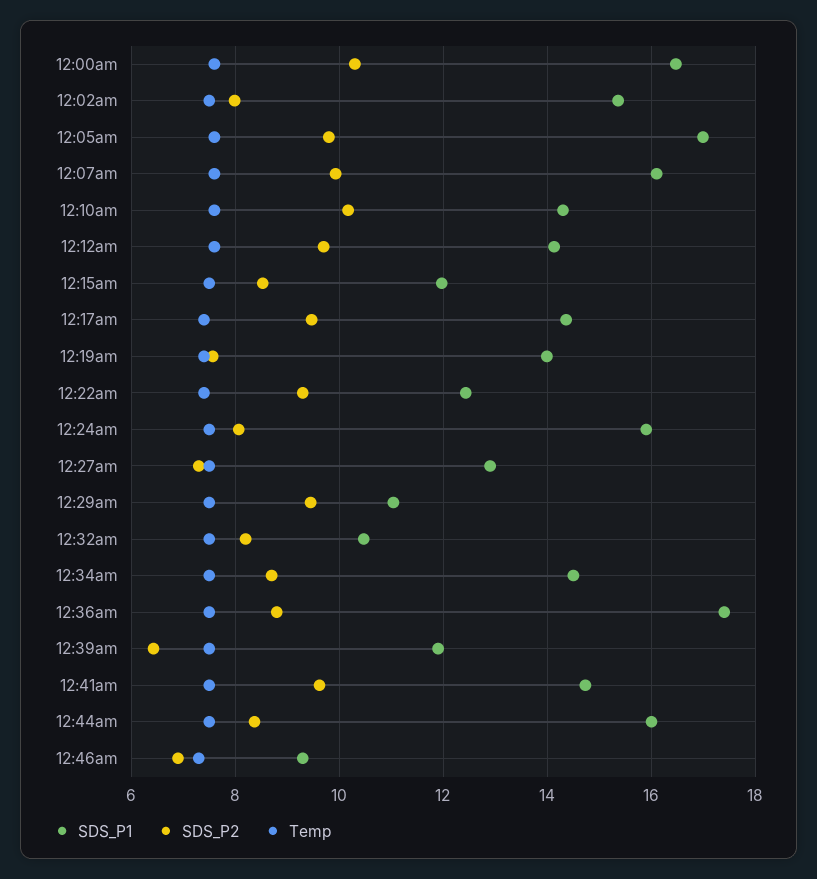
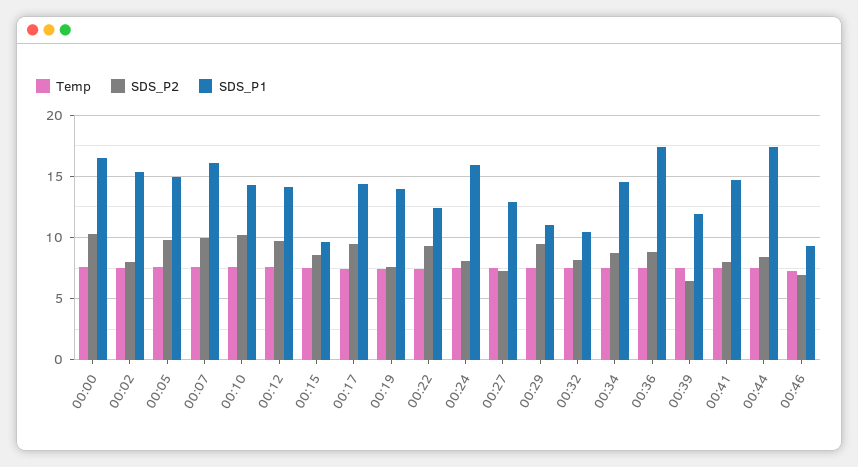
SDS_P1, 12:05am: 17 -> 15
SDS_P1, 12:15am: 12 -> 9.5
SDS_P2, 12:41am: 9.6 -> 8
SDS_P1, 12:44am: 16 -> 17.5

